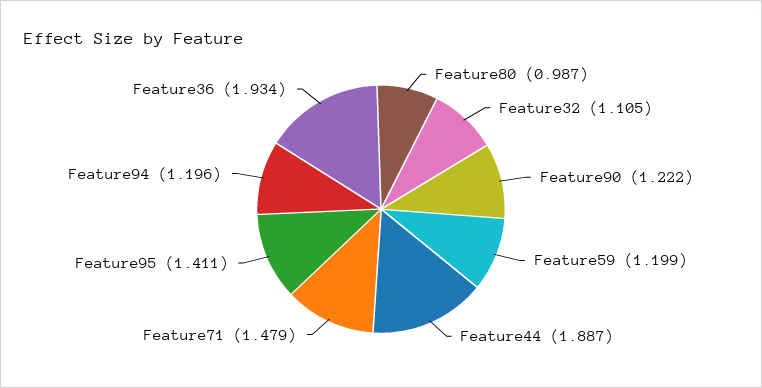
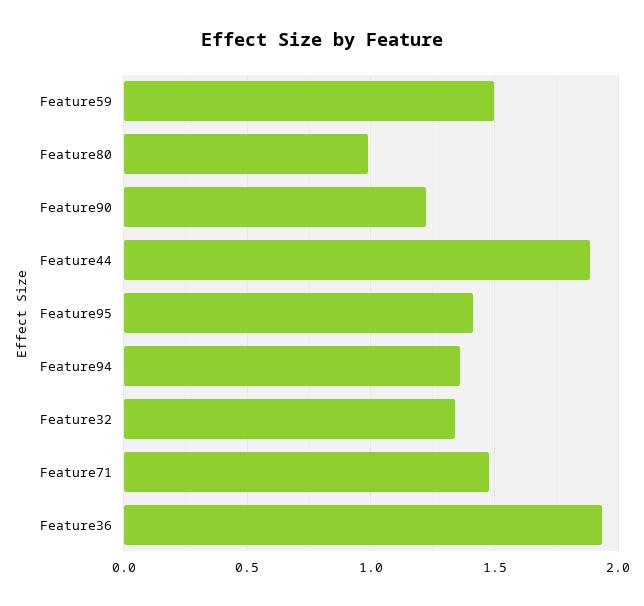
Feature32: 1.105 -> 1.35
Feature59: 1.199 -> 1.5
Feature94: 1.196 -> 1.35

